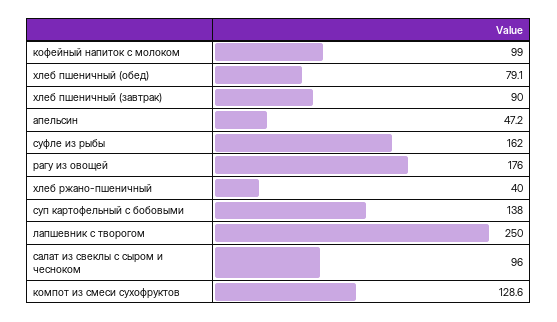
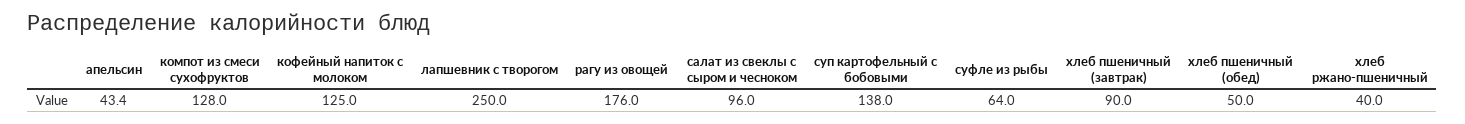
кофейный напиток с молоком: 99 -> 125
хлеб пшеничный (обед): 79.1 -> 50
апельсин: 47.2 -> 43.4
суфле из рыбы: 162 -> 64
компот из смеси сухофруктов: 128.6 -> 128

